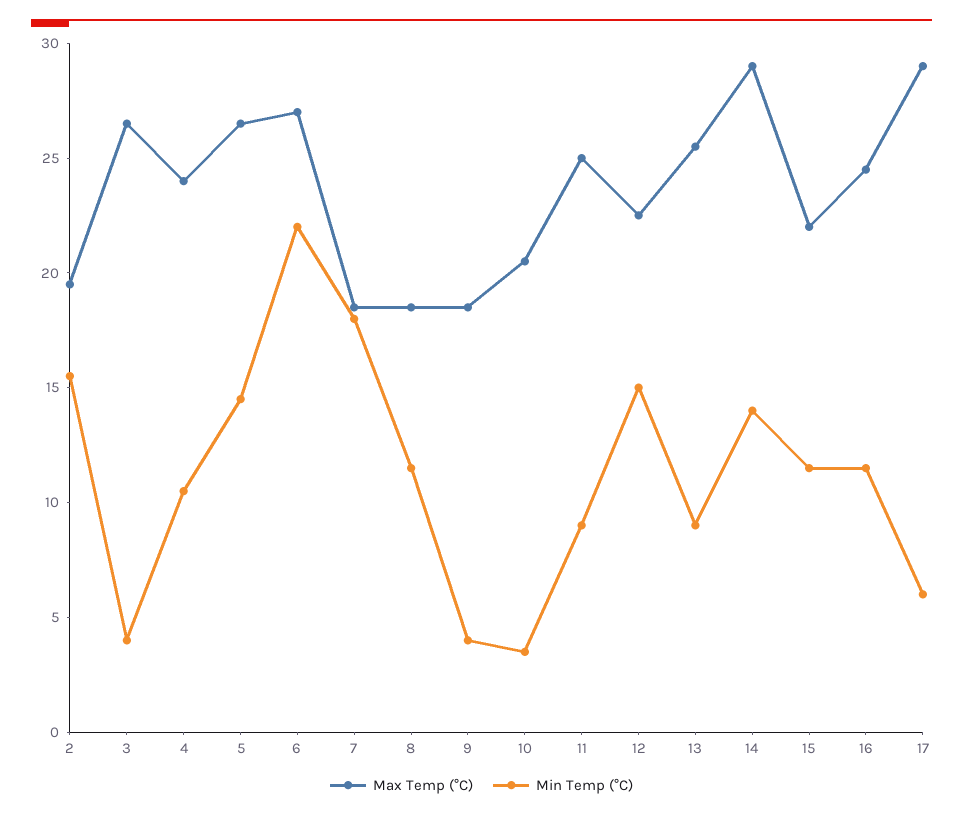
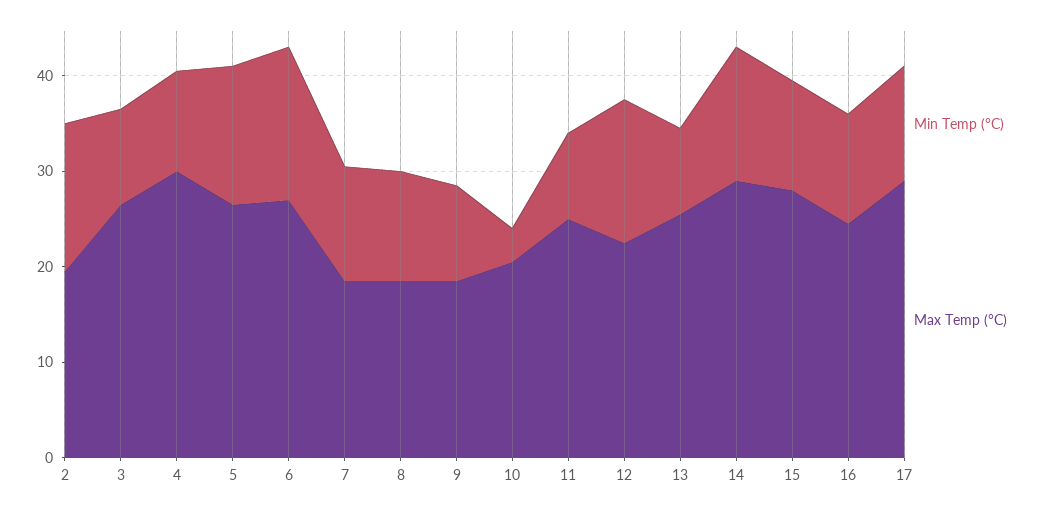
Min Temp (°C), 3: 4 -> 10
Max Temp (°C), 4: 24 -> 30
Min Temp (°C), 6: 22 -> 16
Min Temp (°C), 7: 18 -> 12
Min Temp (°C), 9: 4 -> 10
Max Temp (°C), 15: 22 -> 28
Min Temp (°C), 17: 6 -> 12

